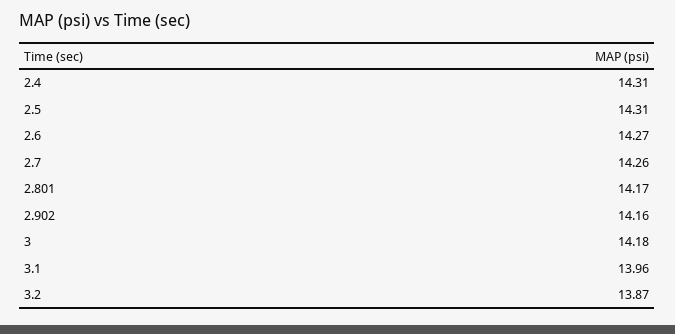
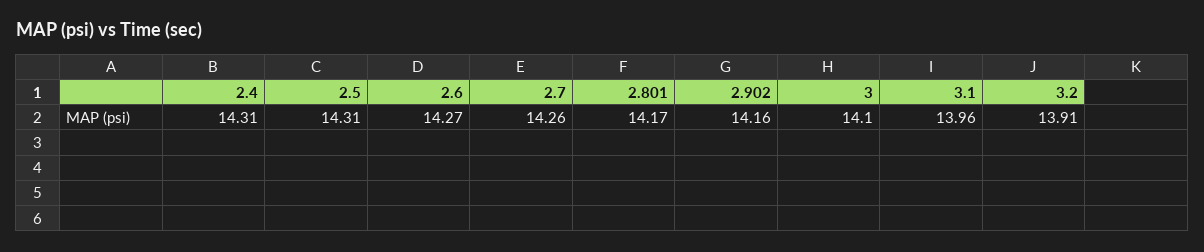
3: 14.18 -> 14.1
3.2: 13.87 -> 13.91

